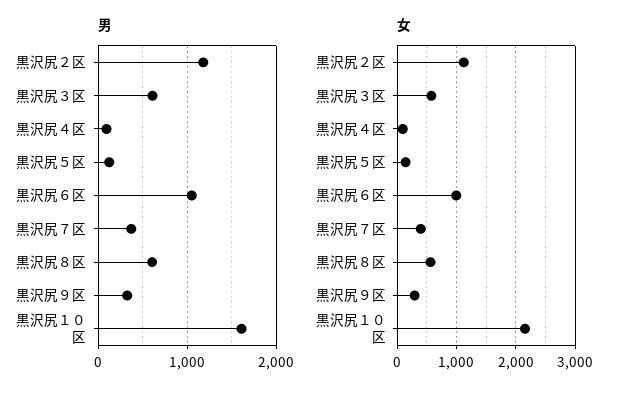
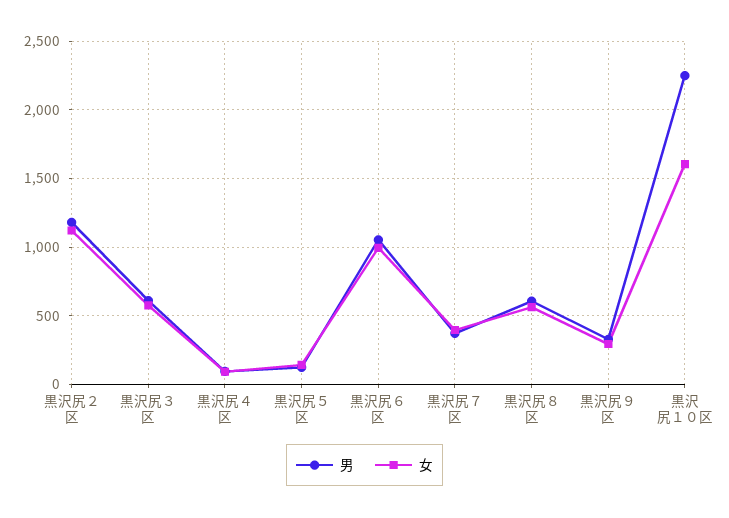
男, 黒沢尻１０区: 1600 -> 2250
女, 黒沢尻１０区: 2200 -> 1600

